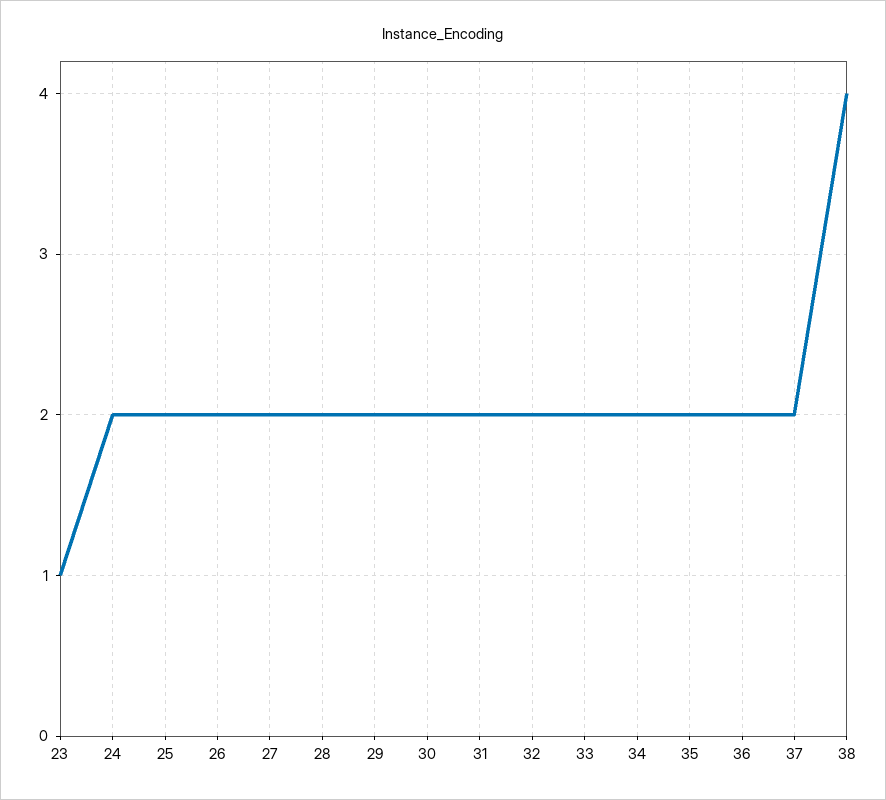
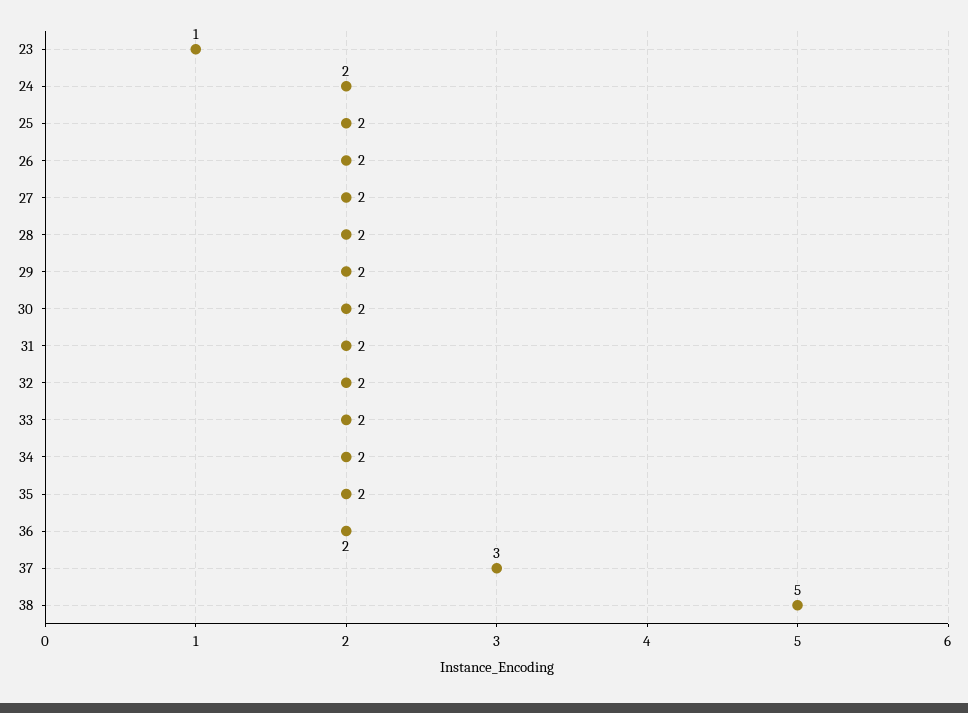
37: 2 -> 3
38: 4 -> 5

